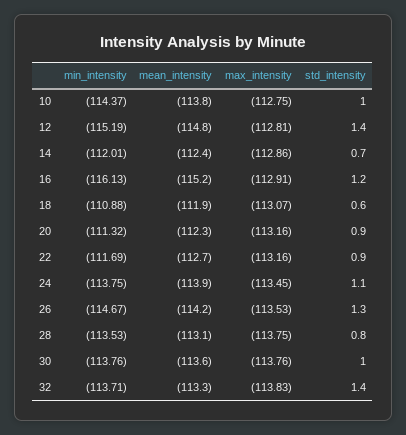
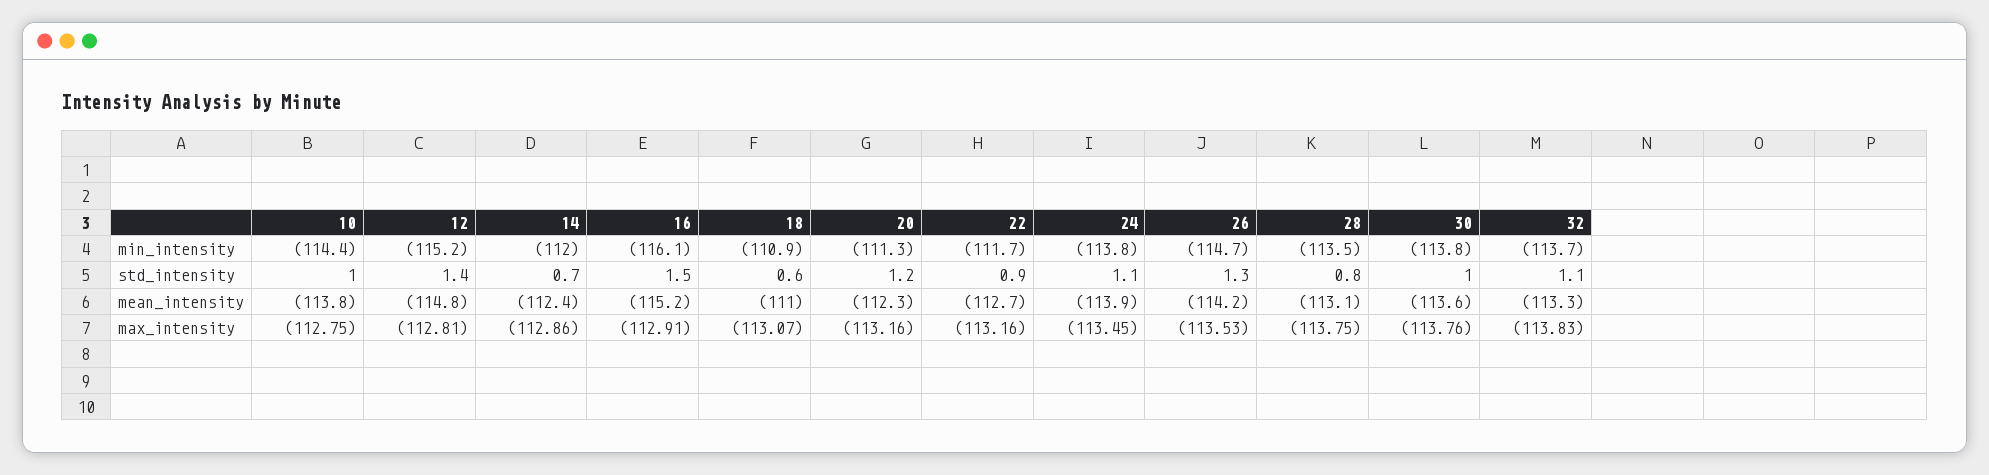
std_intensity, 16: 1.2 -> 1.5
mean_intensity, 18: -111.9 -> -111
std_intensity, 20: 0.9 -> 1.2
std_intensity, 32: 1.4 -> 1.1

